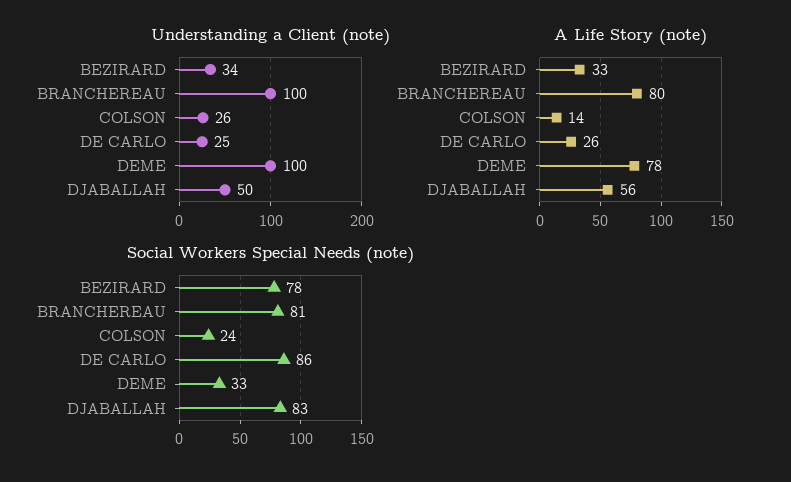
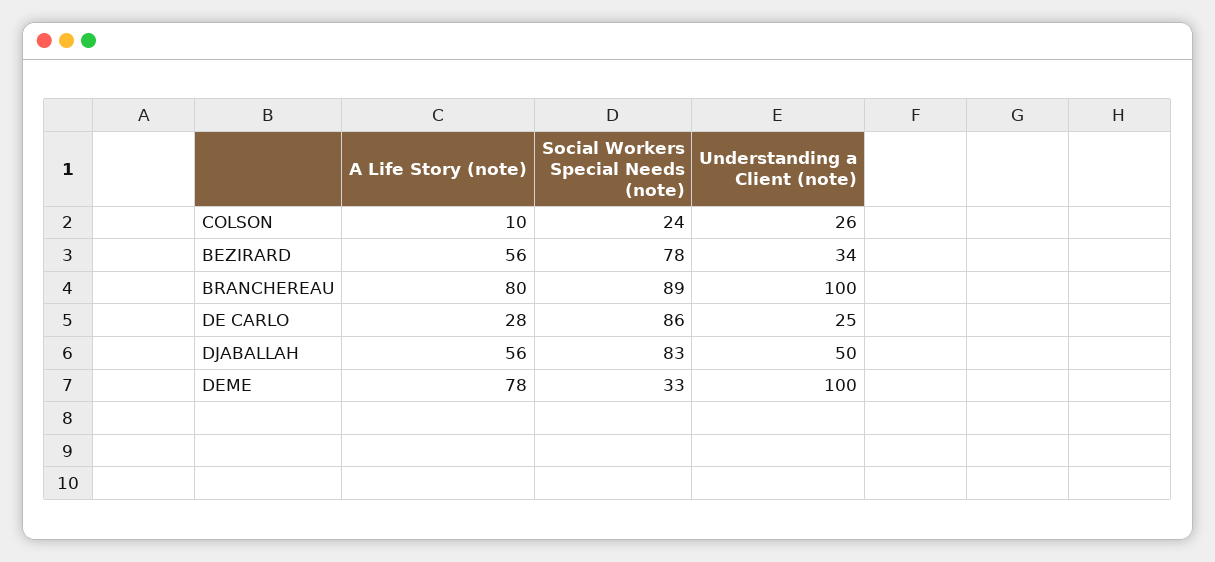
A Life Story (note), BEZIRARD: 33 -> 56
A Life Story (note), COLSON: 14 -> 10
A Life Story (note), DE CARLO: 26 -> 28
Social Workers Special Needs (note), BRANCHEREAU: 81 -> 89

